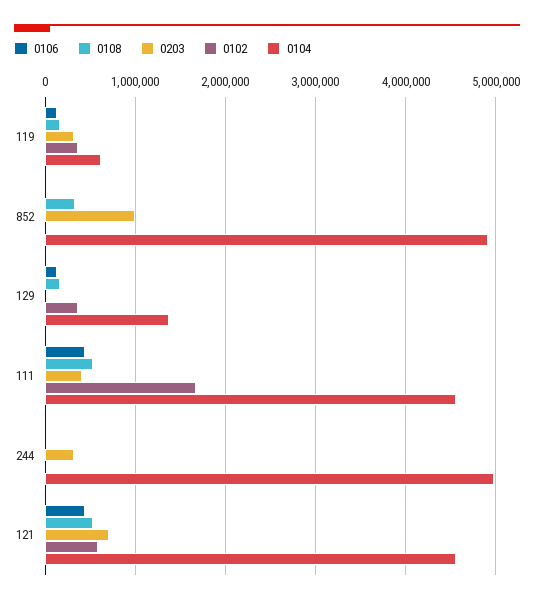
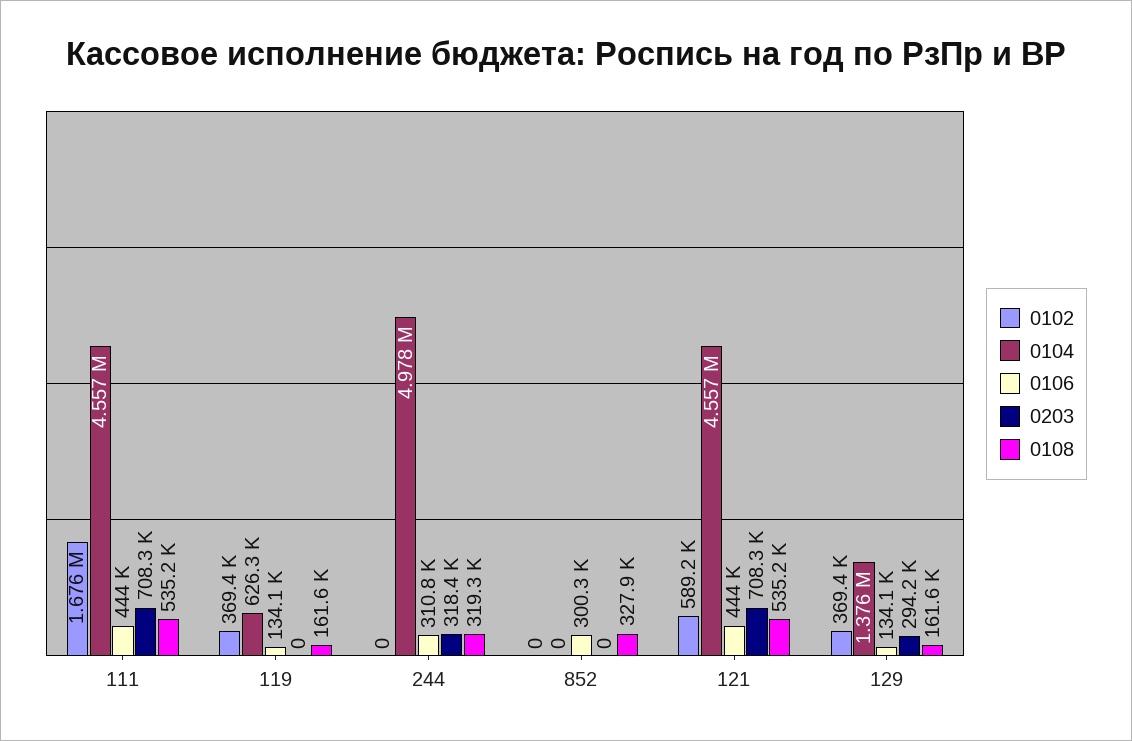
0203, 119: 300000 -> 0
0106, 852: 0 -> 300300
0203, 852: 1000000 -> 0
0104, 852: 4900000 -> 0
0203, 129: 0 -> 294200
0203, 111: 400000 -> 708300
0106, 244: 0 -> 310800
0108, 244: 0 -> 319300

